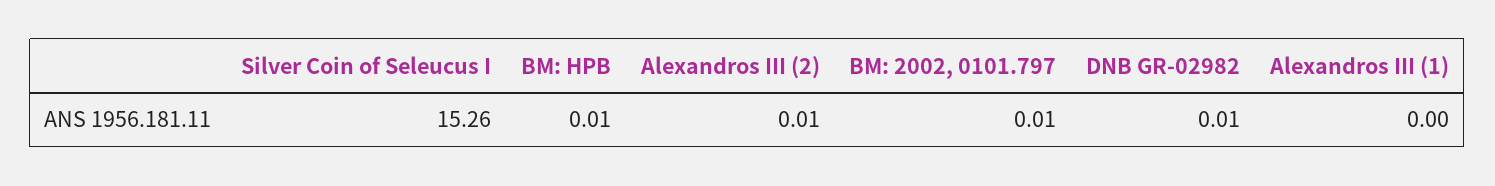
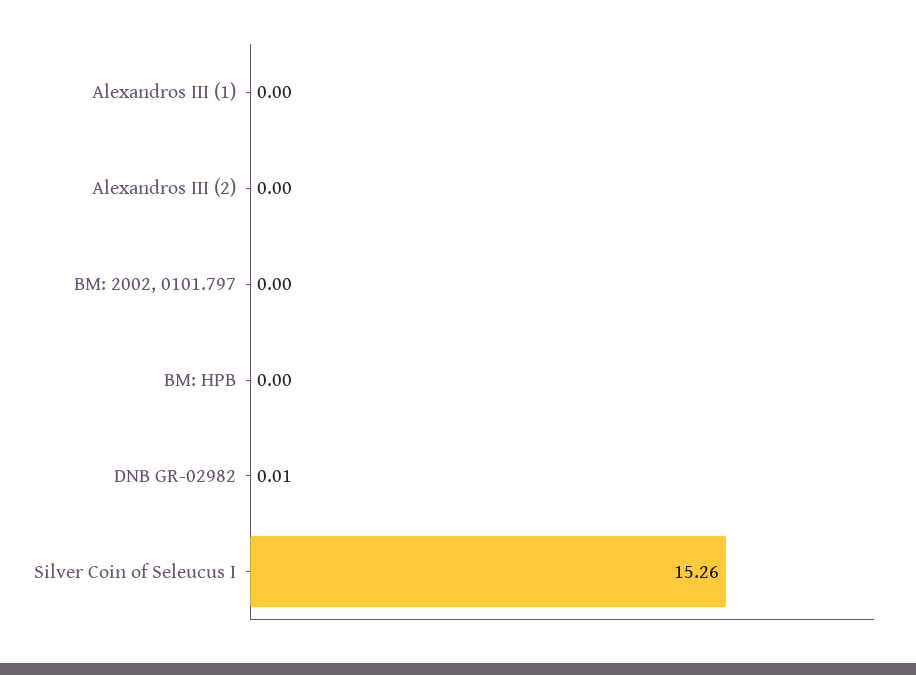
BM: HPB: 0.01 -> 0
Alexandros III (2): 0.01 -> 0
BM: 2002, 0101.797: 0.01 -> 0

